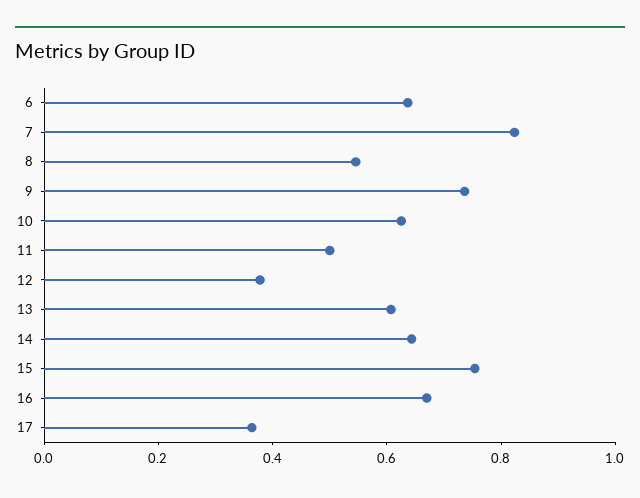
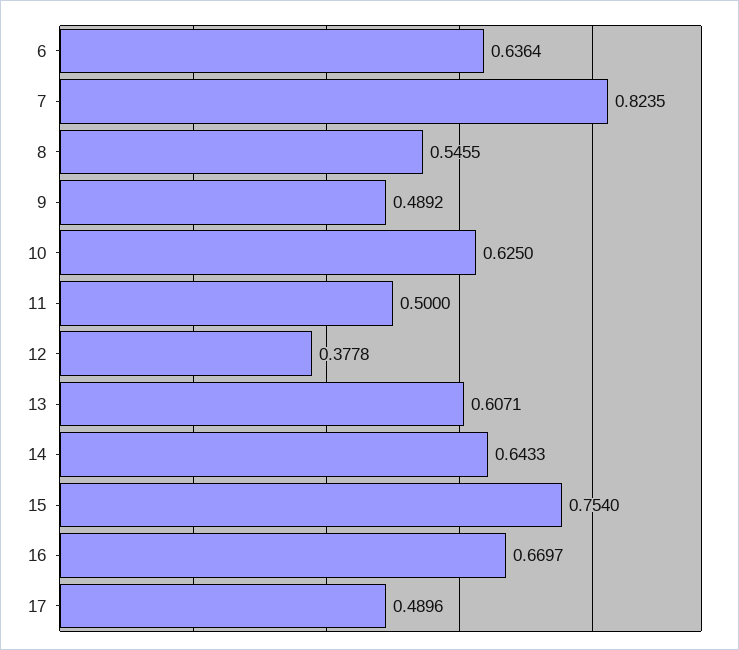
9: 0.75 -> 0.4892
17: 0.35 -> 0.4896

